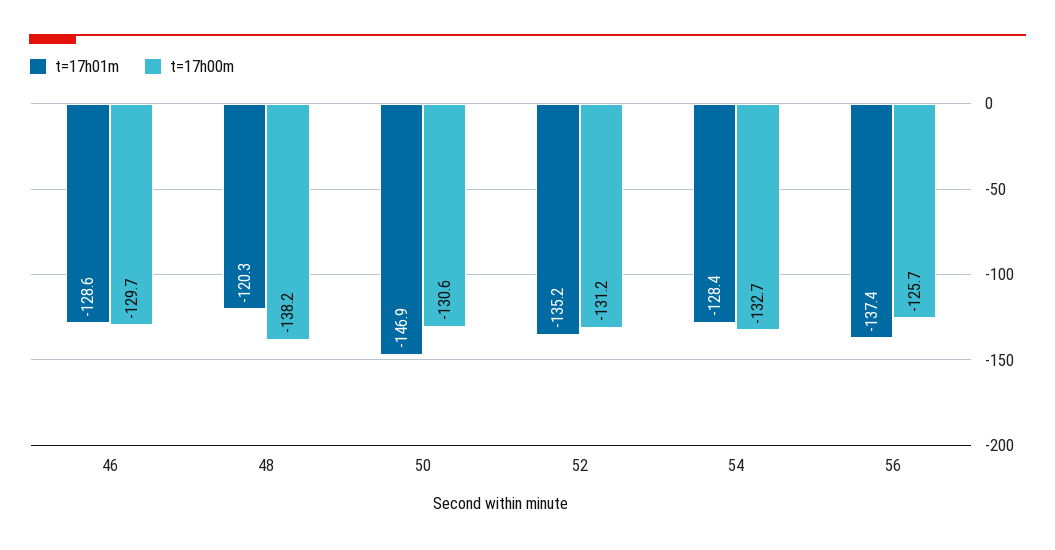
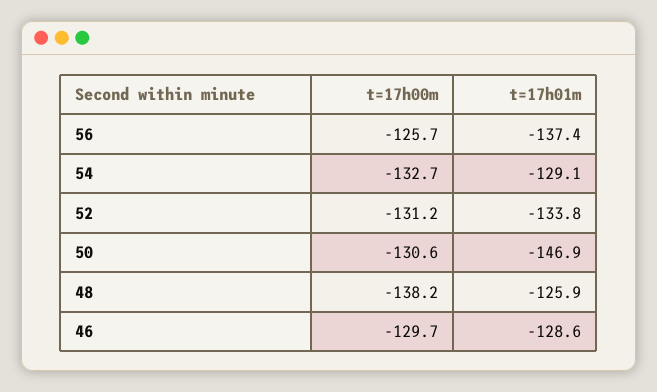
t=17h01m, 48: -120.3 -> -125.9
t=17h01m, 52: -135.2 -> -133.8
t=17h01m, 54: -128.4 -> -129.1

